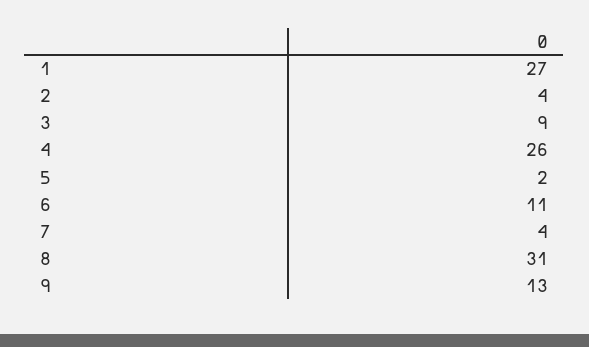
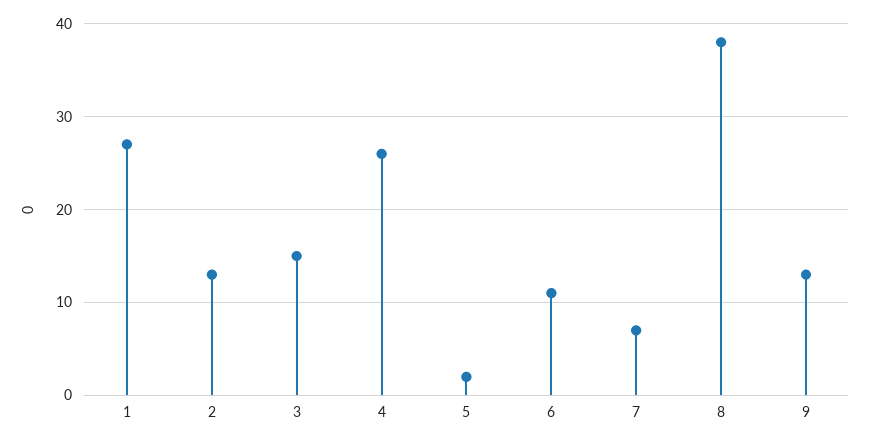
2: 4 -> 13
3: 9 -> 15
7: 4 -> 7
8: 31 -> 38

